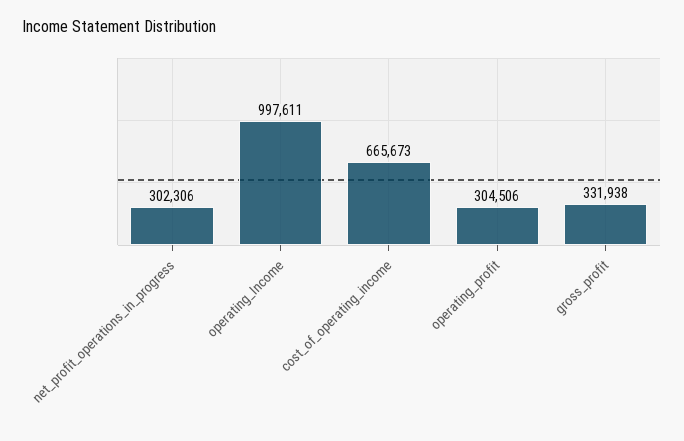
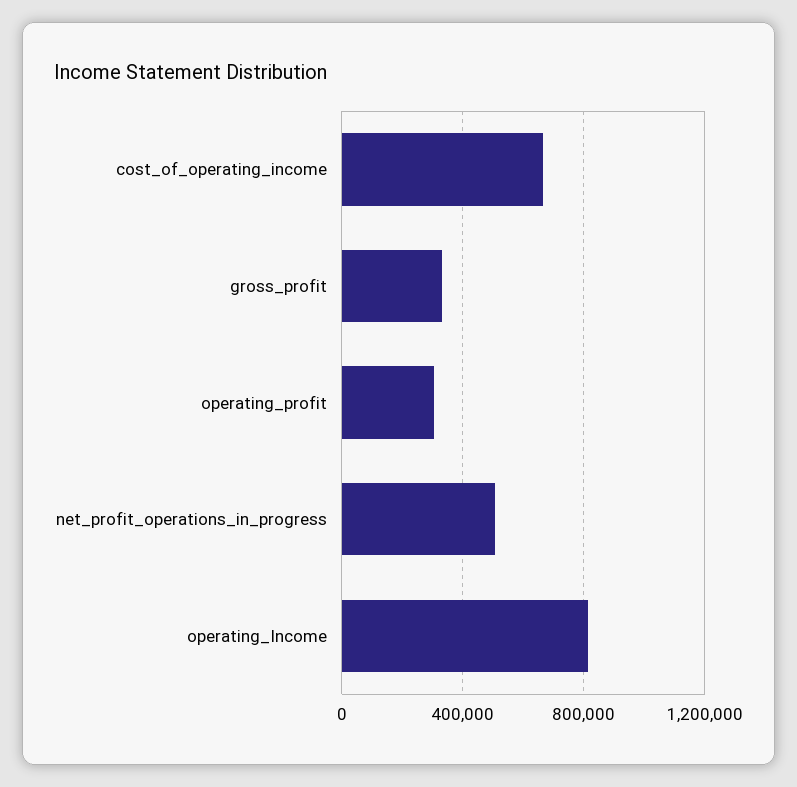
net_profit_operations_in_progress: 302306 -> 500000
operating_Income: 997611 -> 800000

